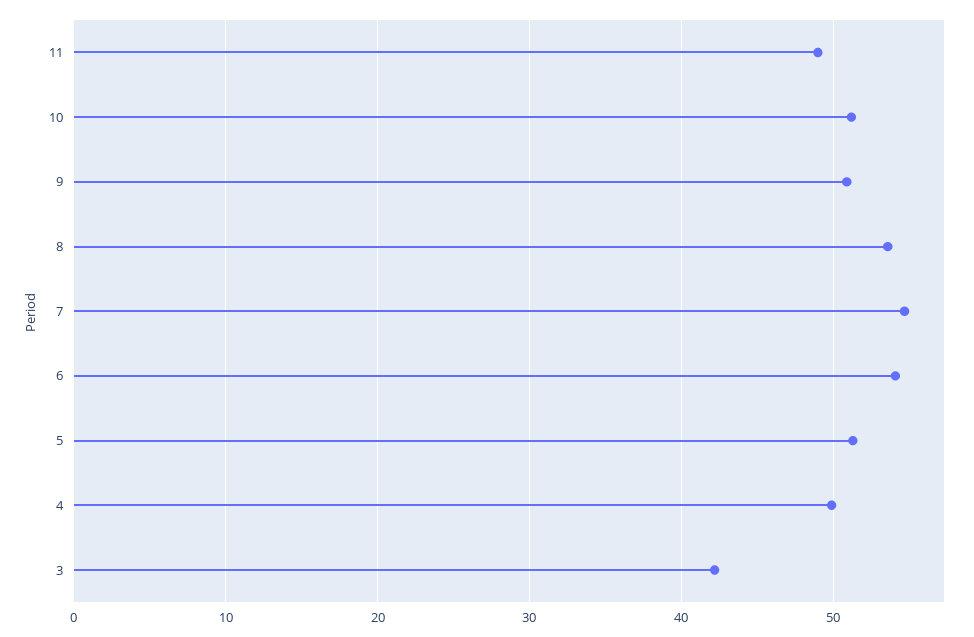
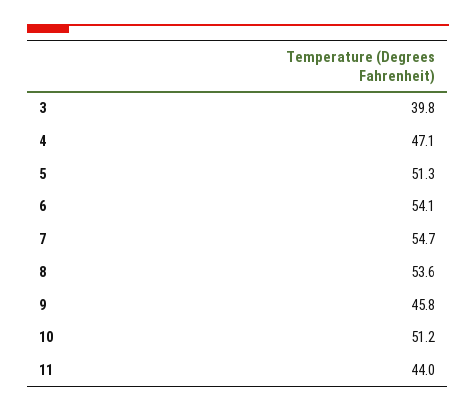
11: 49 -> 44
9: 51 -> 45.8
4: 50 -> 47.1
3: 42 -> 39.8

